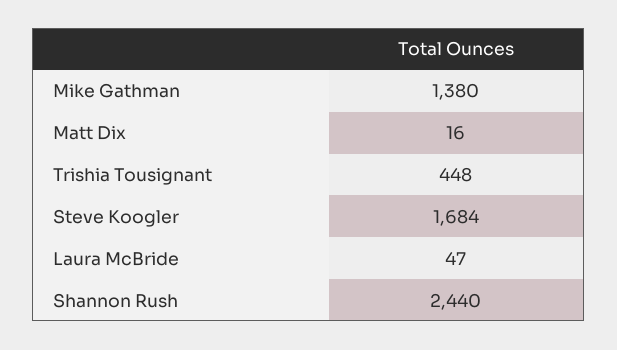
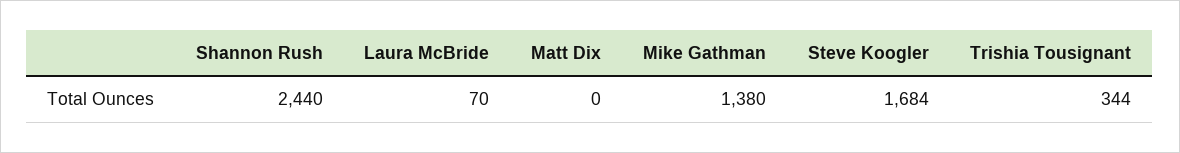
Matt Dix: 16 -> 0
Trishia Tousignant: 448 -> 344
Laura McBride: 47 -> 70

